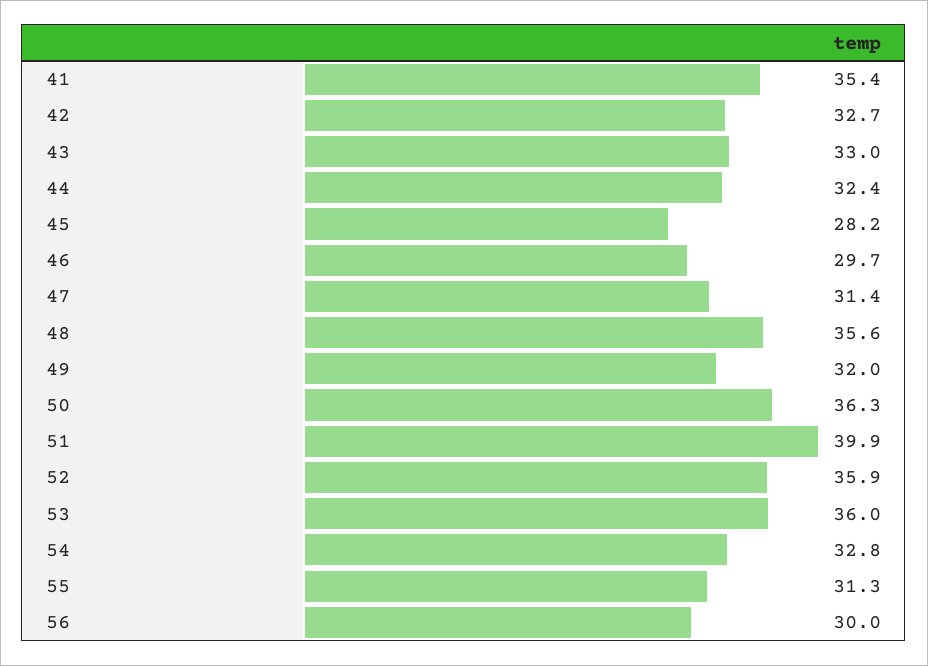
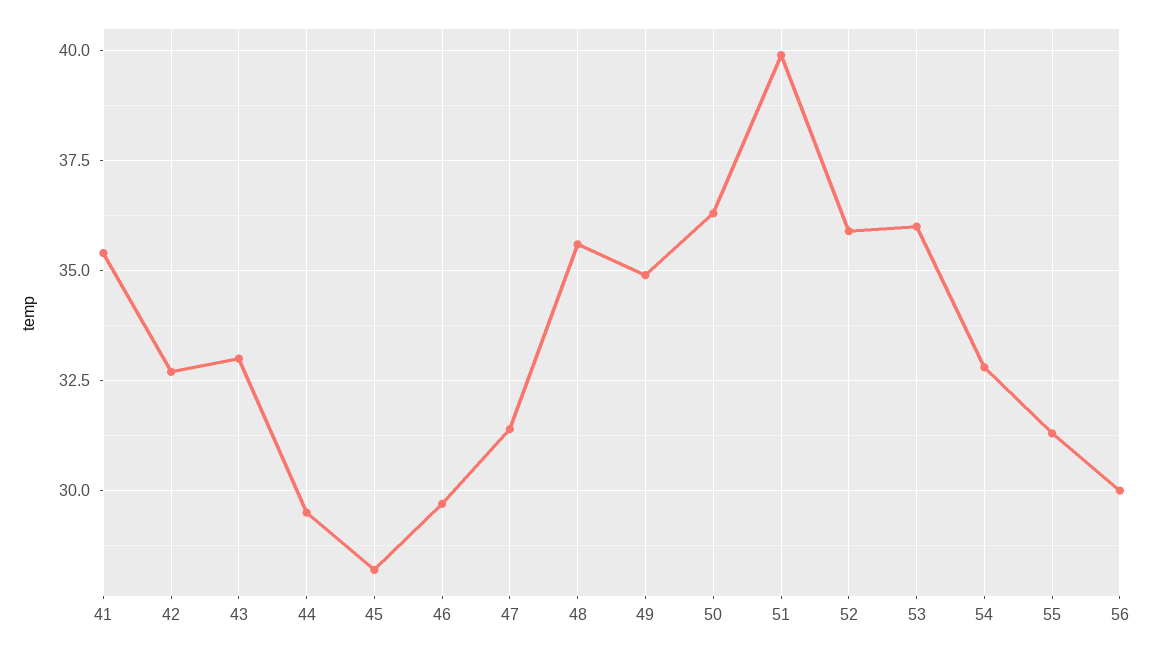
44: 32.4 -> 29.5
49: 32 -> 35

